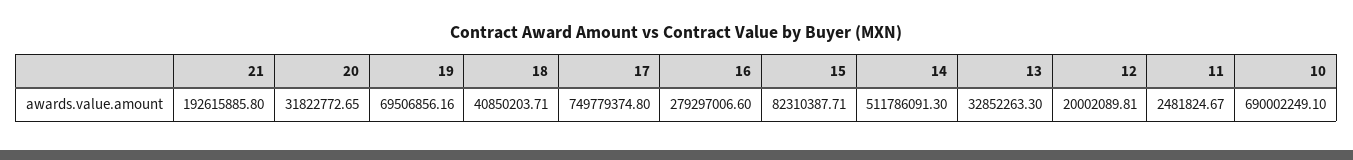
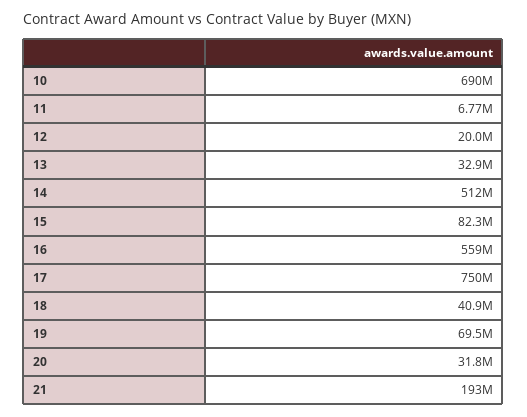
16: 279297006.6 -> 559000000
11: 2481824.67 -> 6770000

